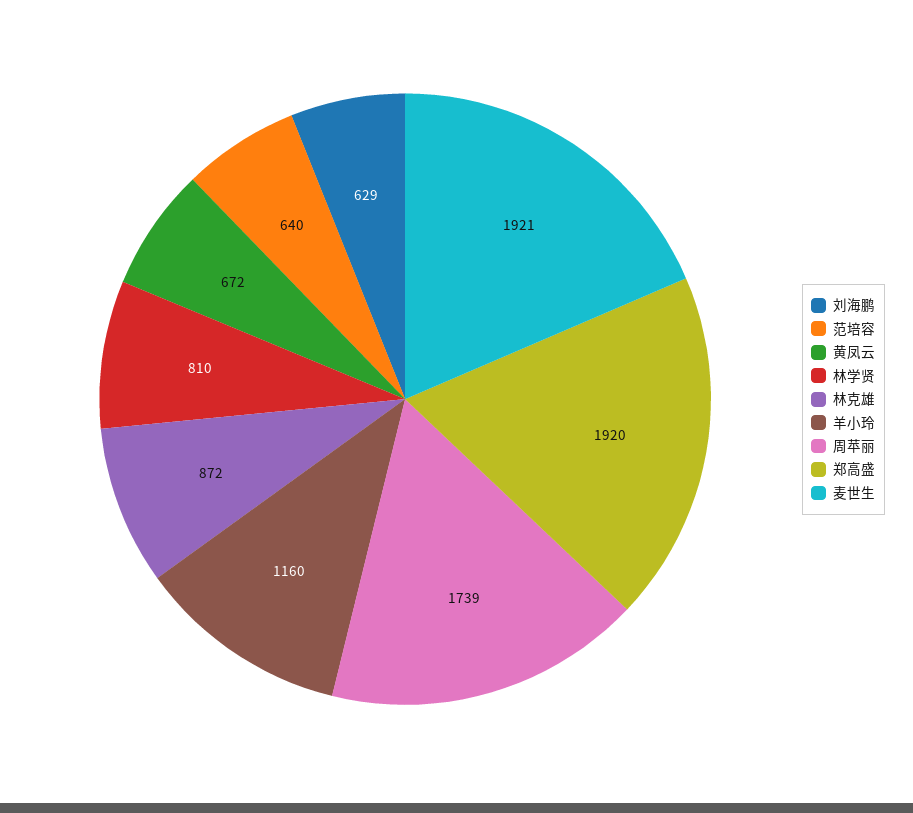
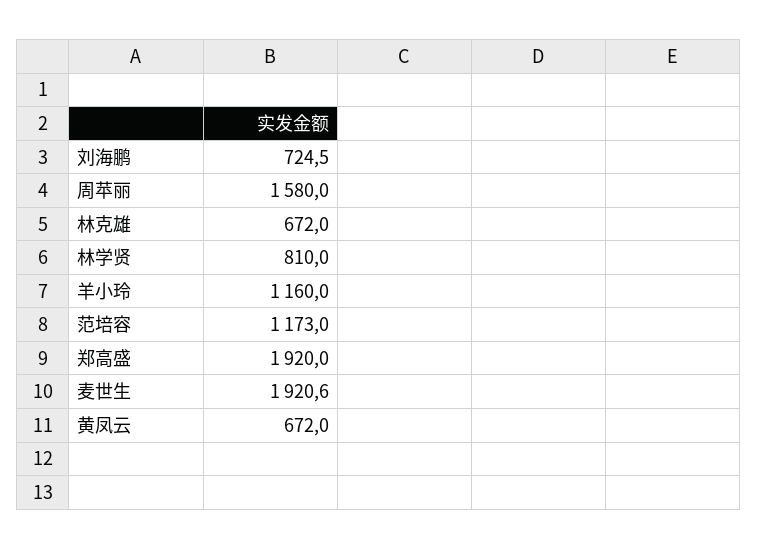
刘海鹏: 629 -> 724.5
范培容: 640 -> 1173
林克雄: 872 -> 672
周苹丽: 1739 -> 1580

